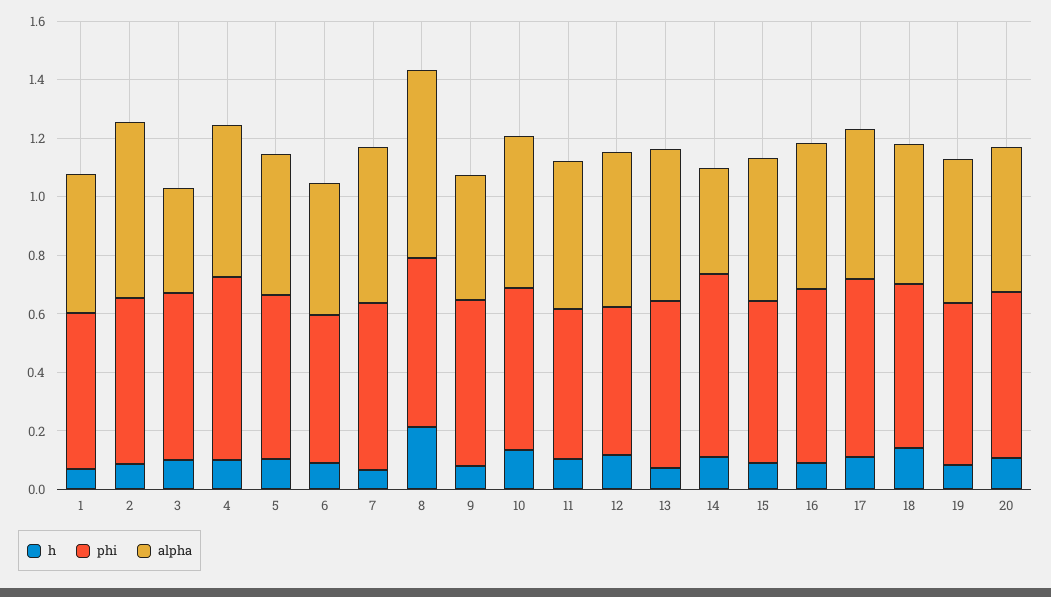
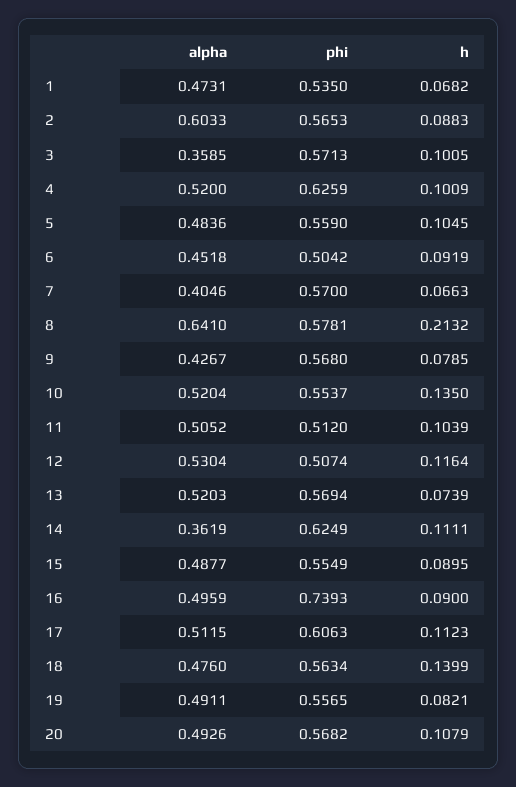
alpha, 7: 0.55 -> 0.4046
phi, 16: 0.6 -> 0.7393

